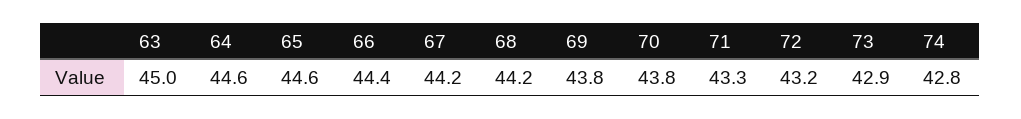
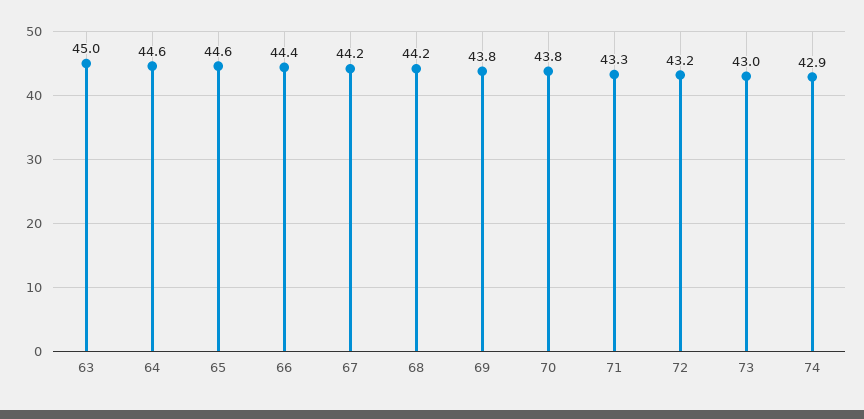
73: 42.9 -> 43
74: 42.8 -> 42.9

